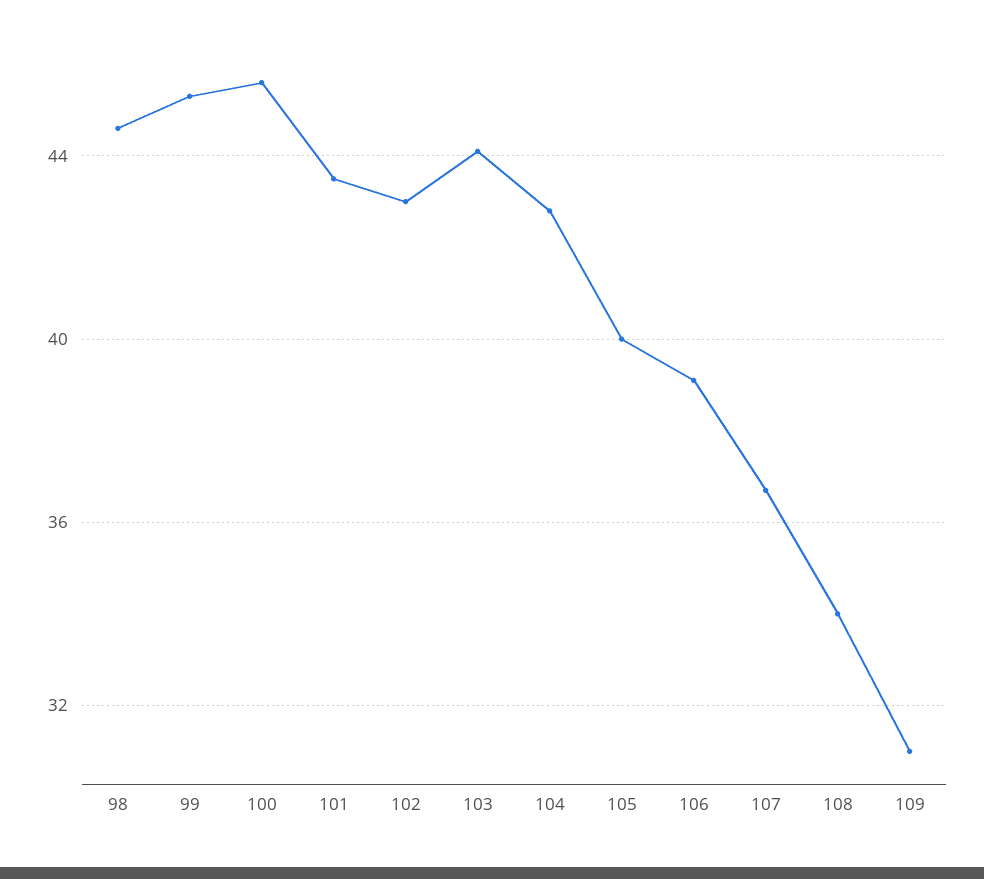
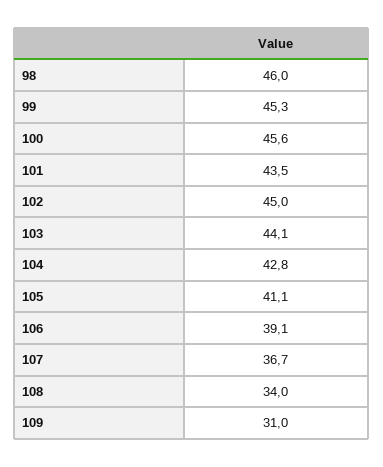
98: 44.5 -> 46
102: 43 -> 45
105: 40 -> 41.1

